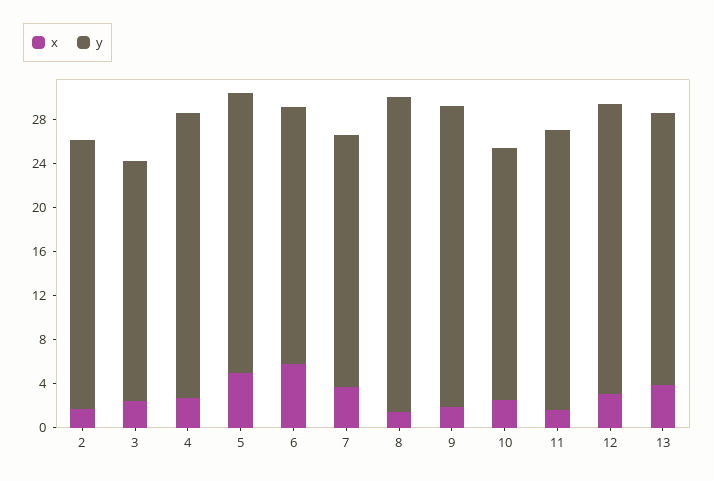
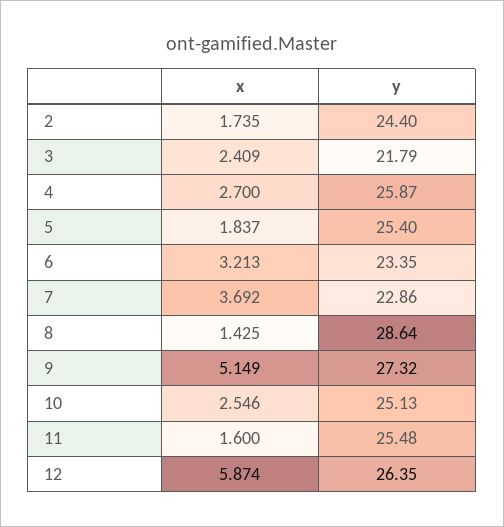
x, 5: 5 -> 1.837
x, 6: 6 -> 3.213
x, 9: 2 -> 5.149
y, 10: 23 -> 25.13
x, 12: 3 -> 5.874
x, 13: 4 -> none
y, 13: 25 -> none

